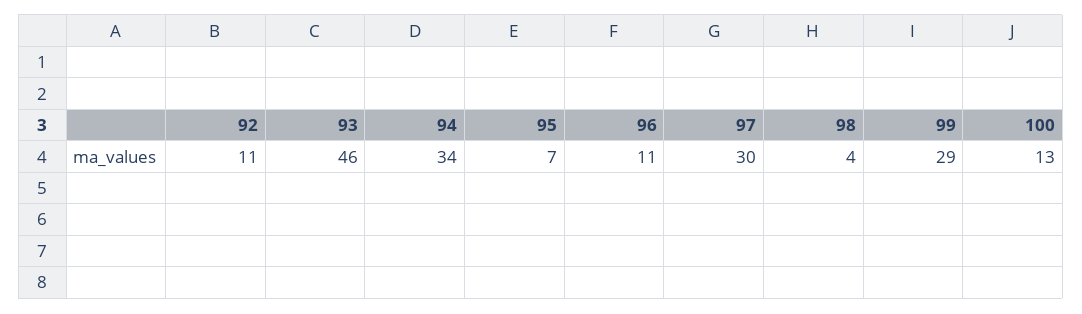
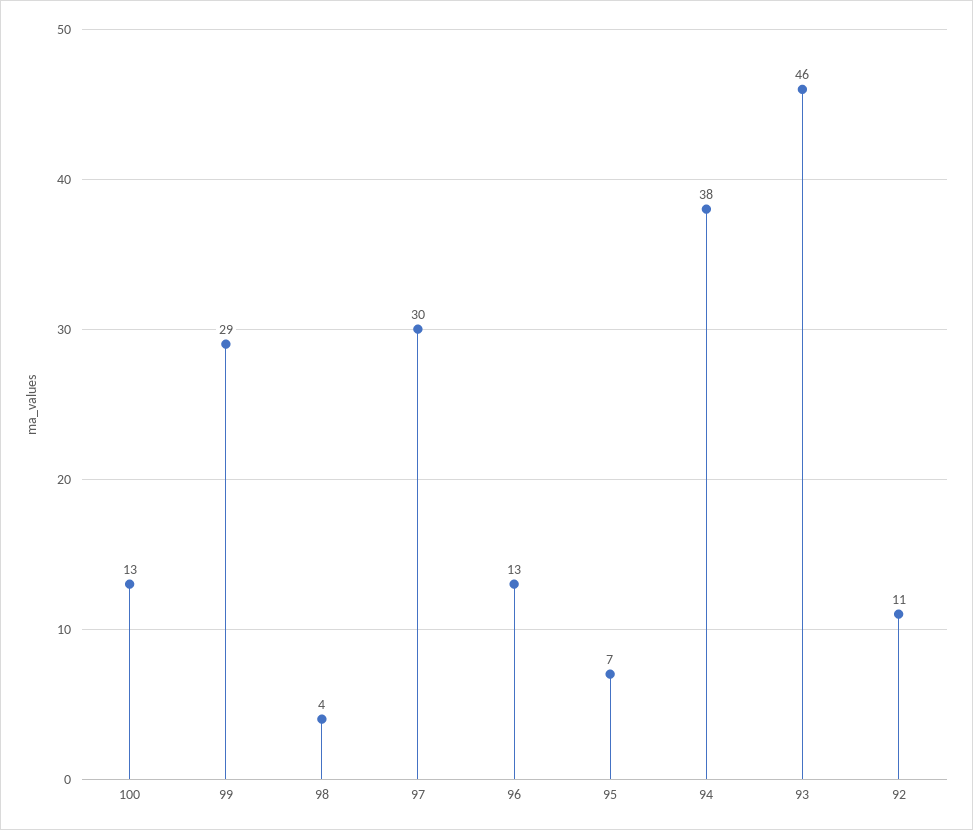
94: 34 -> 38
96: 11 -> 13

